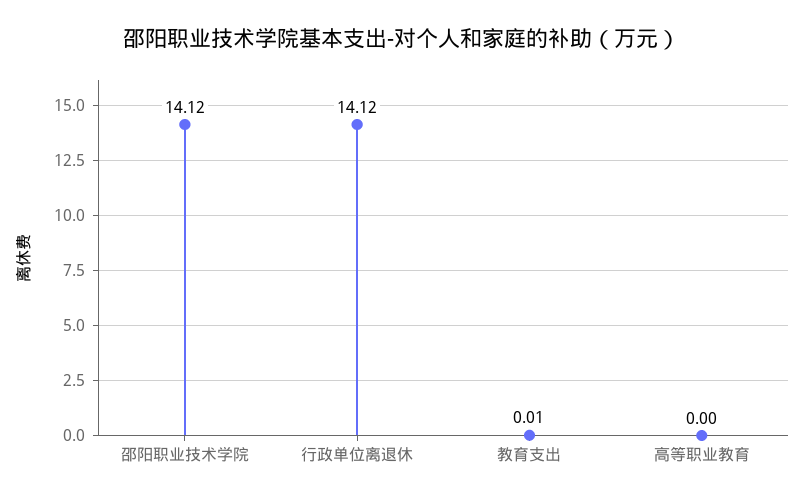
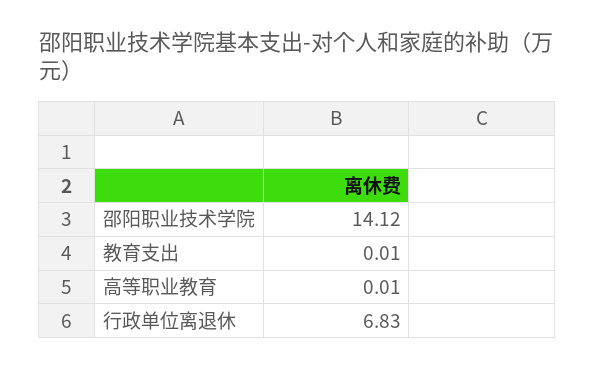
行政单位离退休: 14.12 -> 6.83
高等职业教育: 0 -> 0.01

